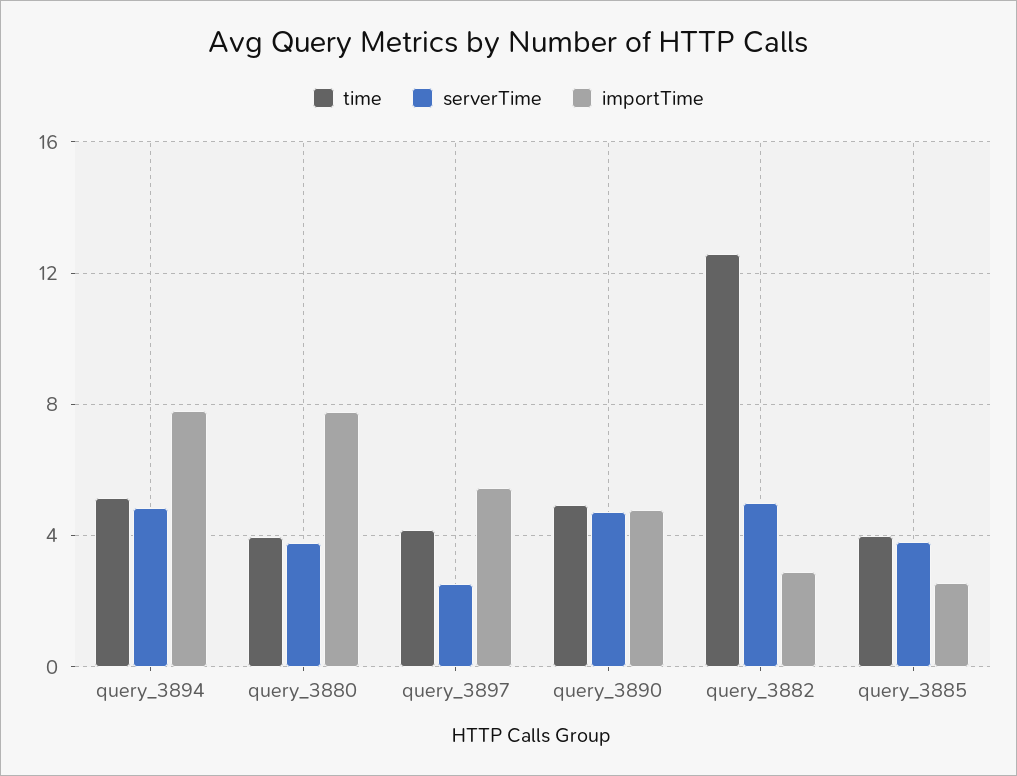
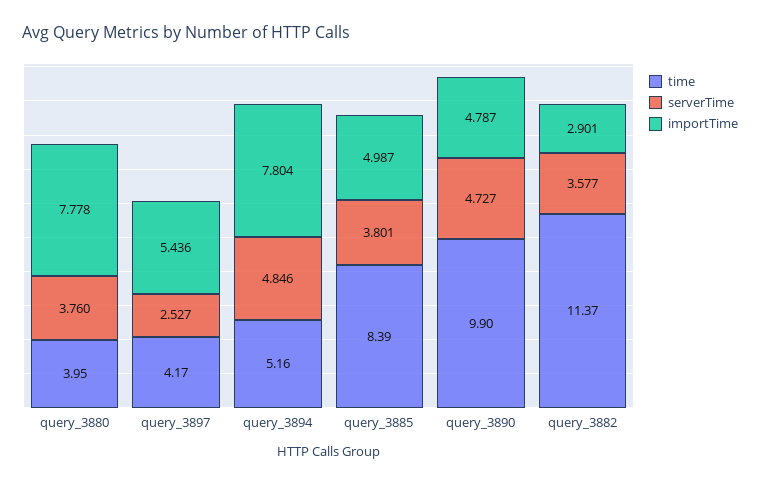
time, query_3890: 5 -> 9.9
time, query_3882: 12.5 -> 11.37
serverTime, query_3882: 5 -> 3.577
time, query_3885: 4 -> 8.39
importTime, query_3885: 2.5 -> 4.987

